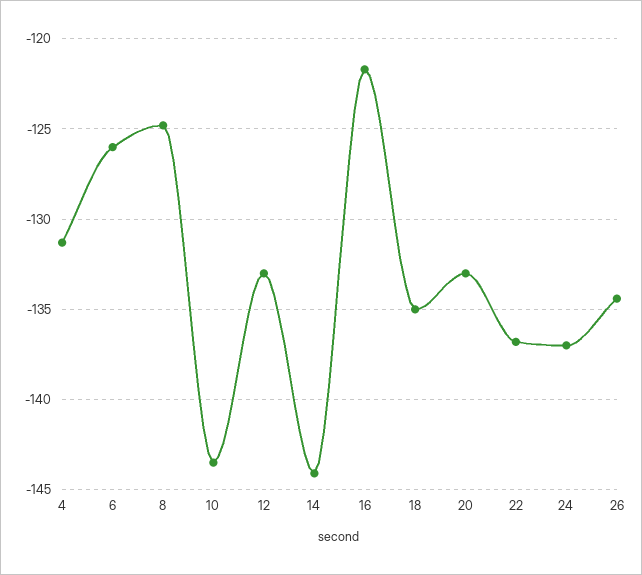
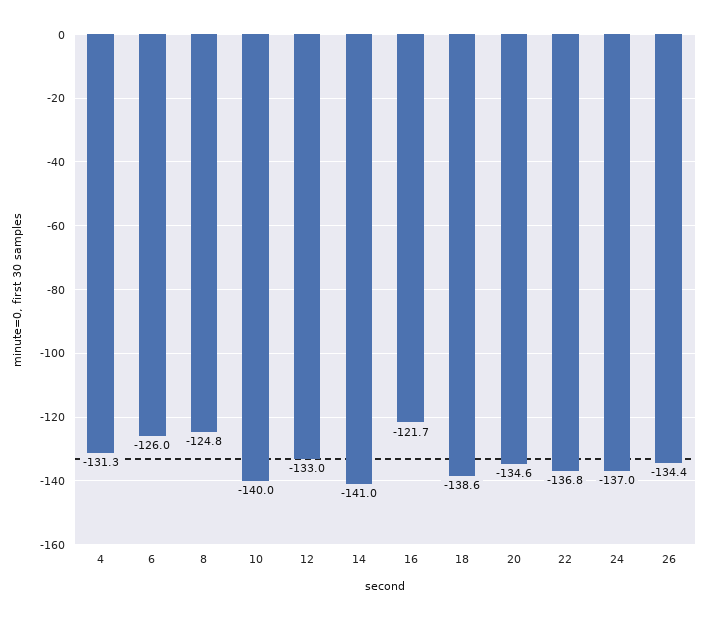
10: -143.5 -> -140
14: -144 -> -141
18: -135 -> -138.6
20: -133 -> -134.6

